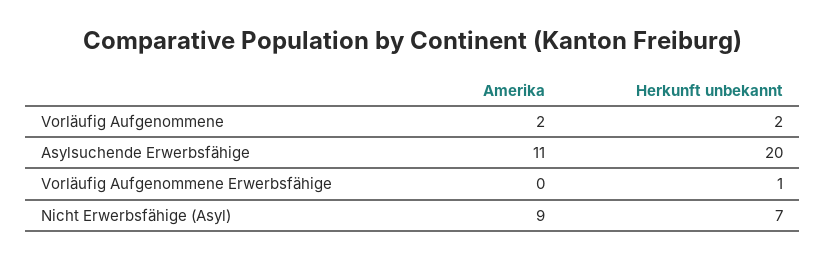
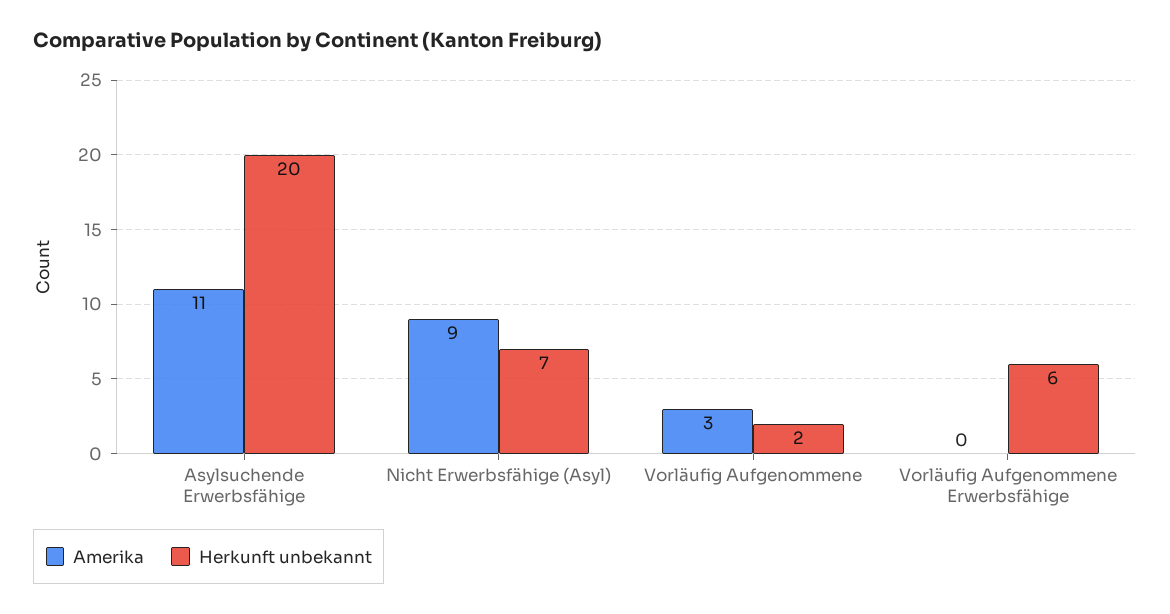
Amerika, Vorläufig Aufgenommene: 2 -> 3
Herkunft unbekannt, Vorläufig Aufgenommene Erwerbsfähige: 1 -> 6

